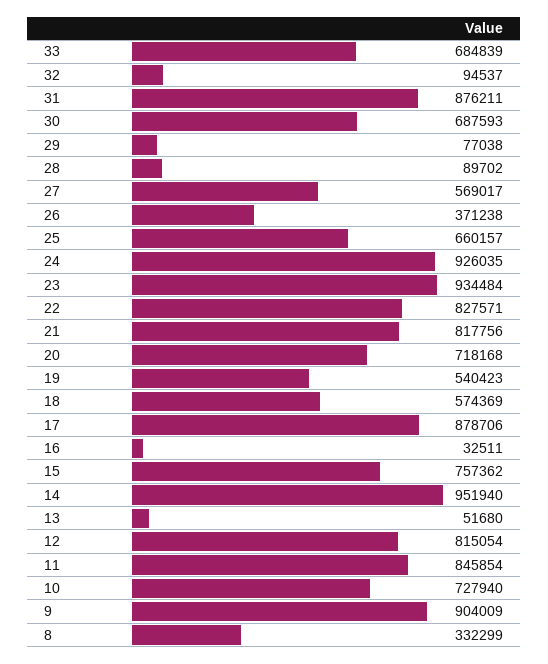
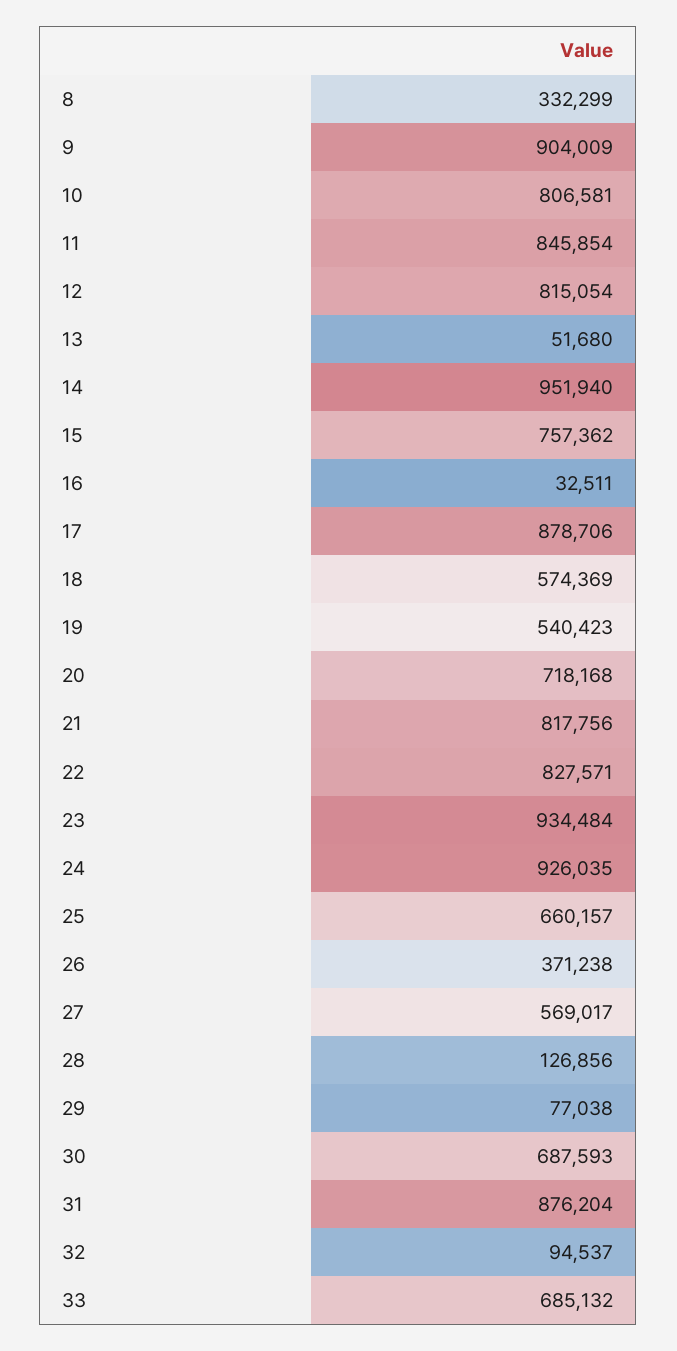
33: 684839 -> 685132
31: 876211 -> 876204
28: 89702 -> 126856
10: 727940 -> 806581

